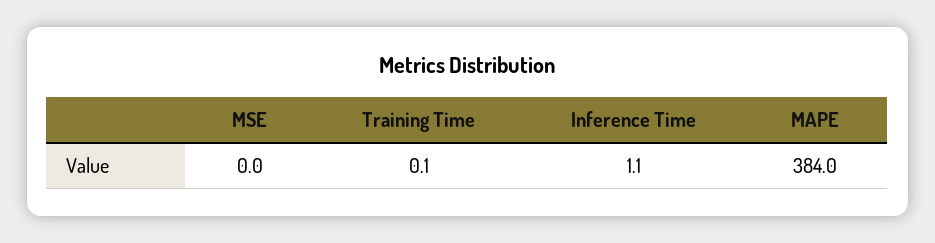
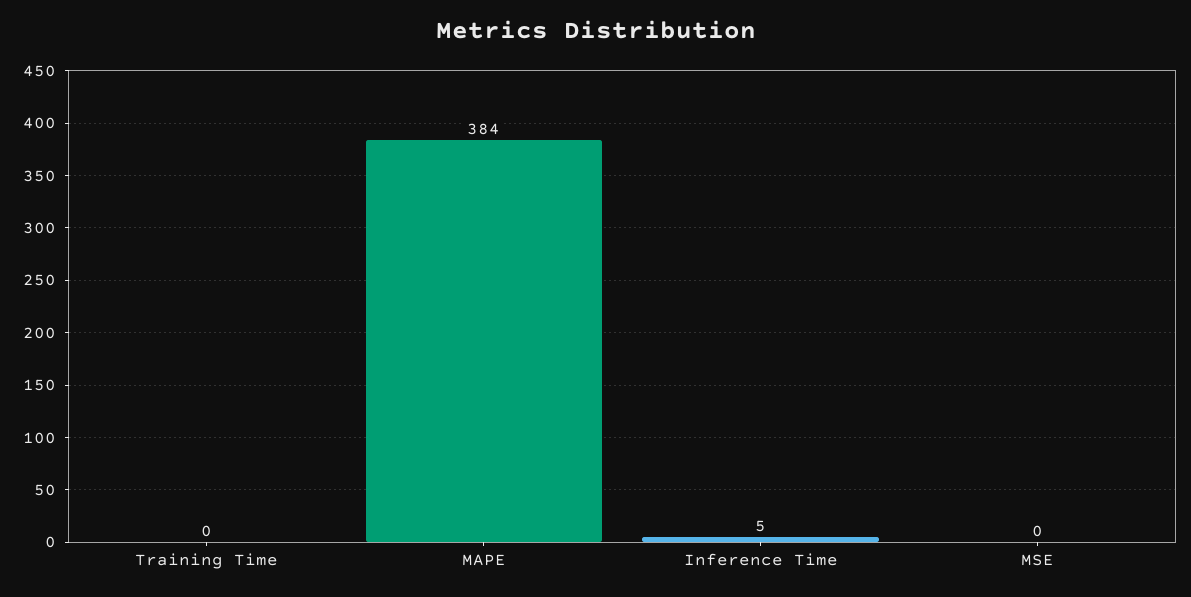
Inference Time: 1.1 -> 5

